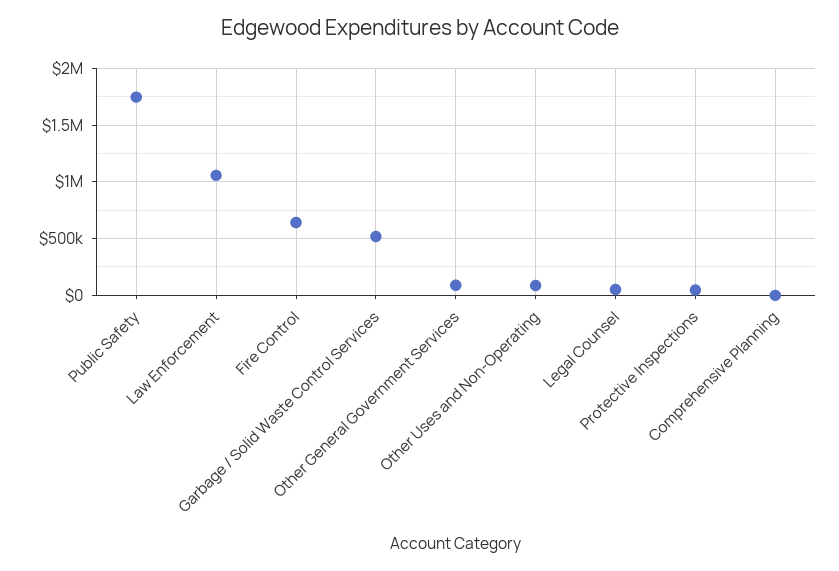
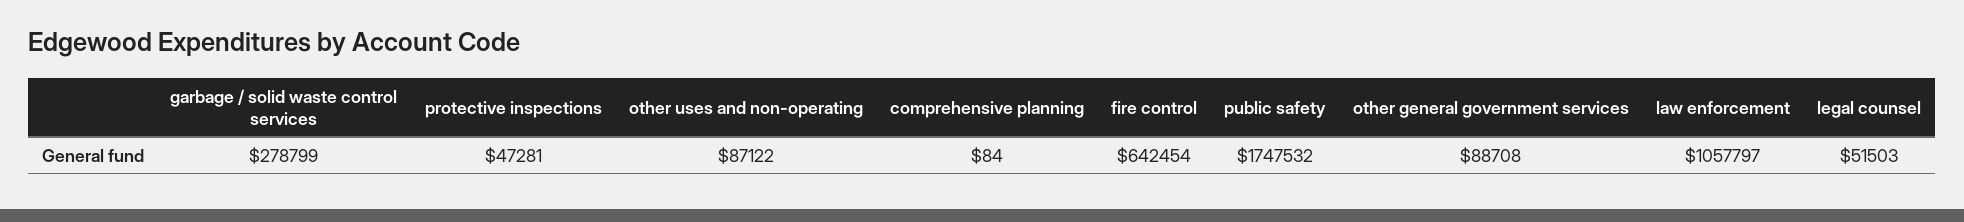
Garbage / Solid Waste Control Services: 500000 -> 278799

